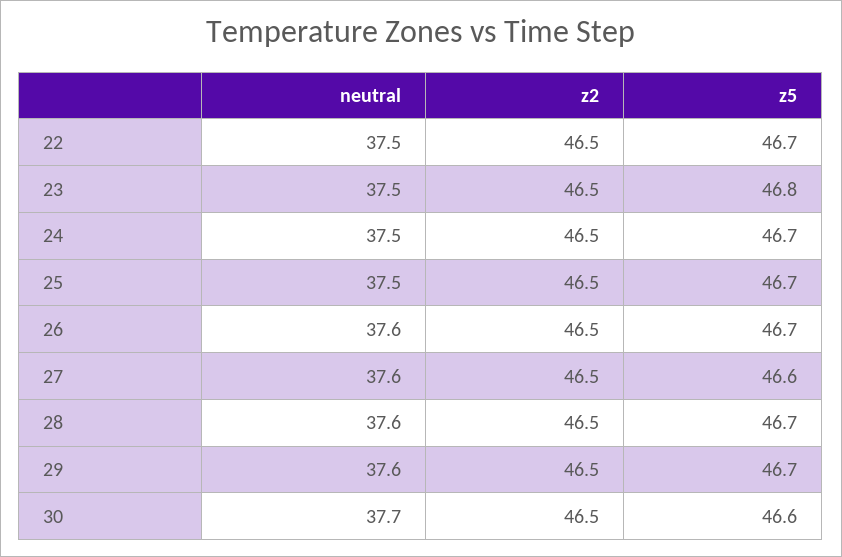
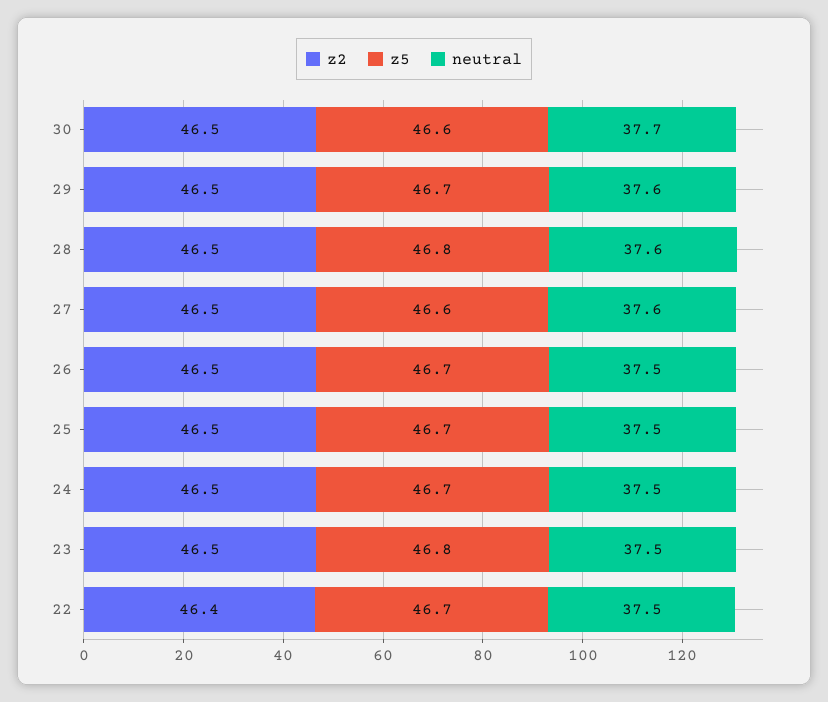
z2, 22: 46.5 -> 46.4
neutral, 26: 37.6 -> 37.5
z5, 28: 46.7 -> 46.8

